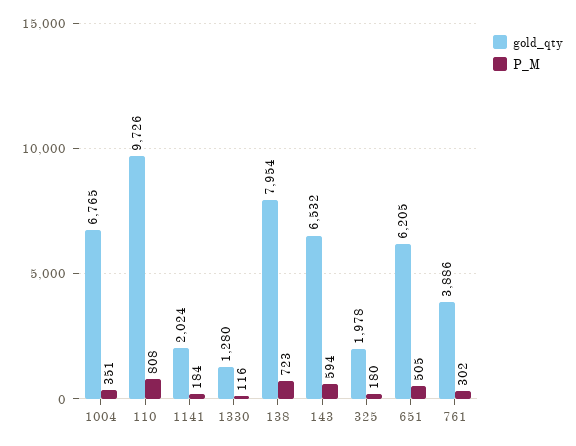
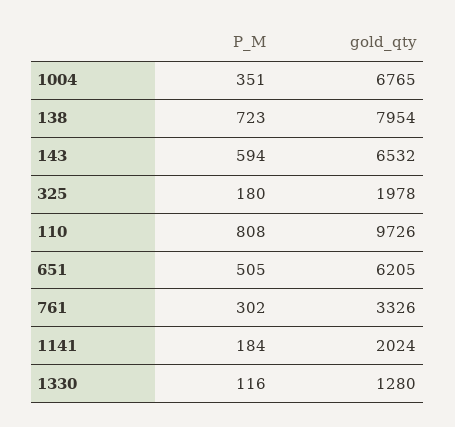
gold_qty, 761: 3886 -> 3326

